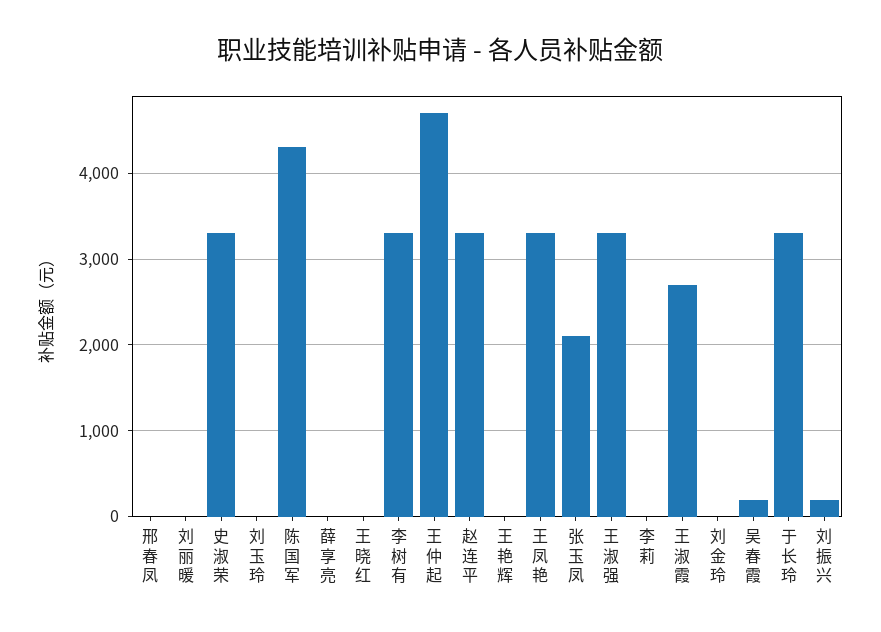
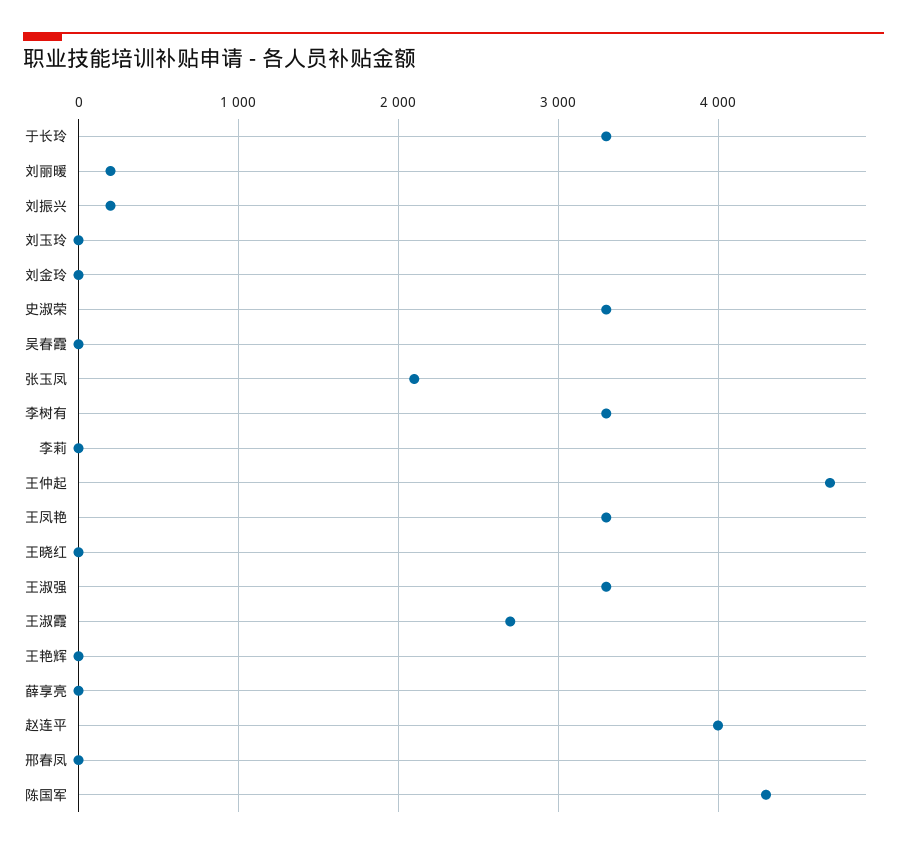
刘丽暖: 0 -> 200
赵连平: 3300 -> 4000
吴春霞: 200 -> 0

